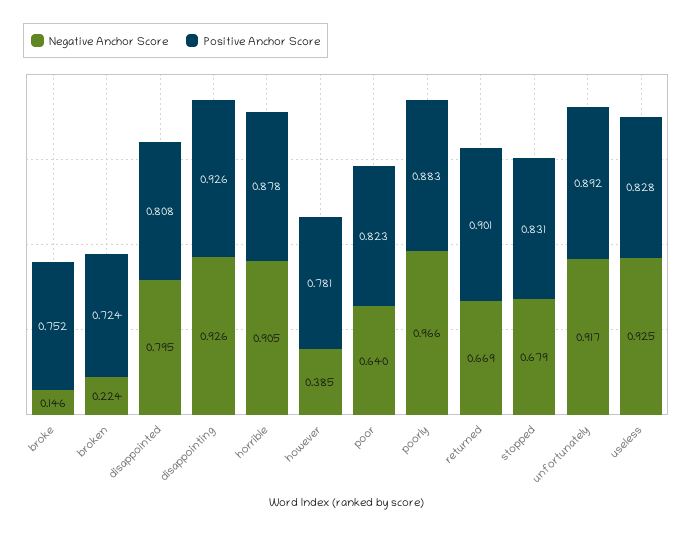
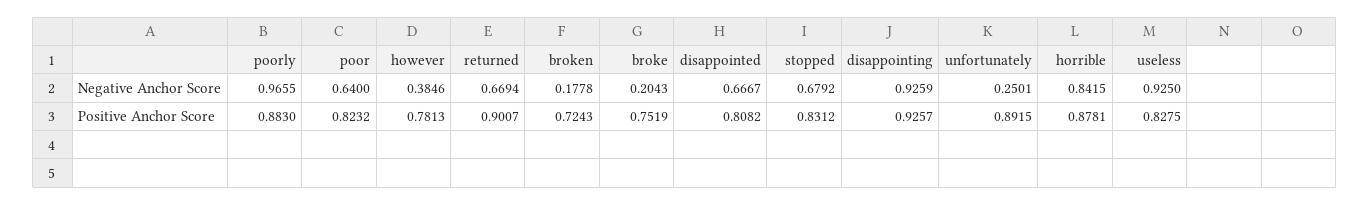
Negative Anchor Score, broke: 0.146 -> 0.2043
Negative Anchor Score, broken: 0.224 -> 0.1778
Negative Anchor Score, disappointed: 0.795 -> 0.6667
Negative Anchor Score, horrible: 0.905 -> 0.8415
Negative Anchor Score, unfortunately: 0.917 -> 0.2501

